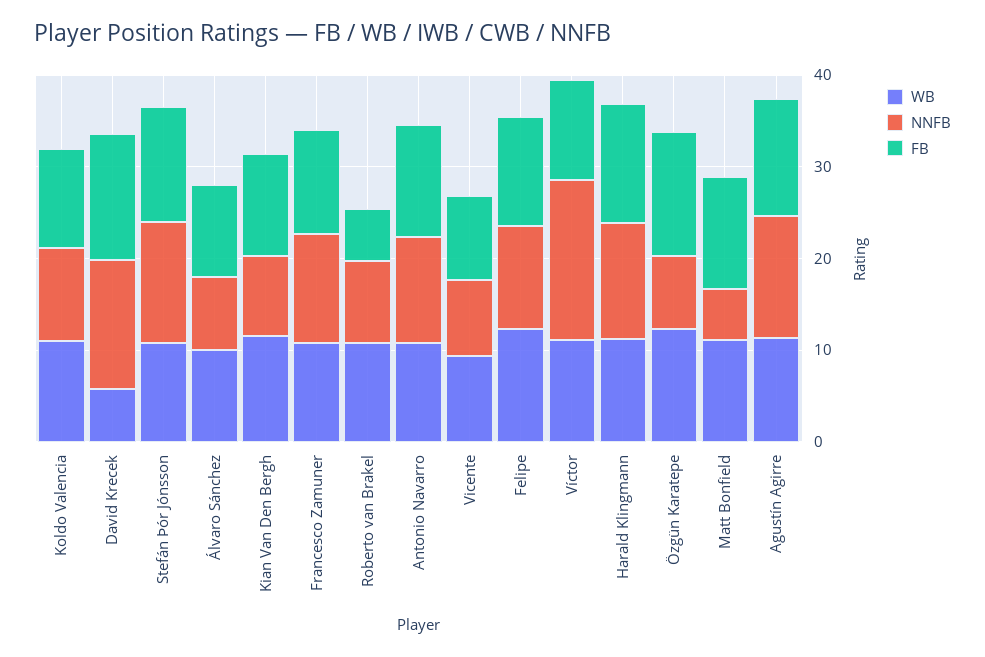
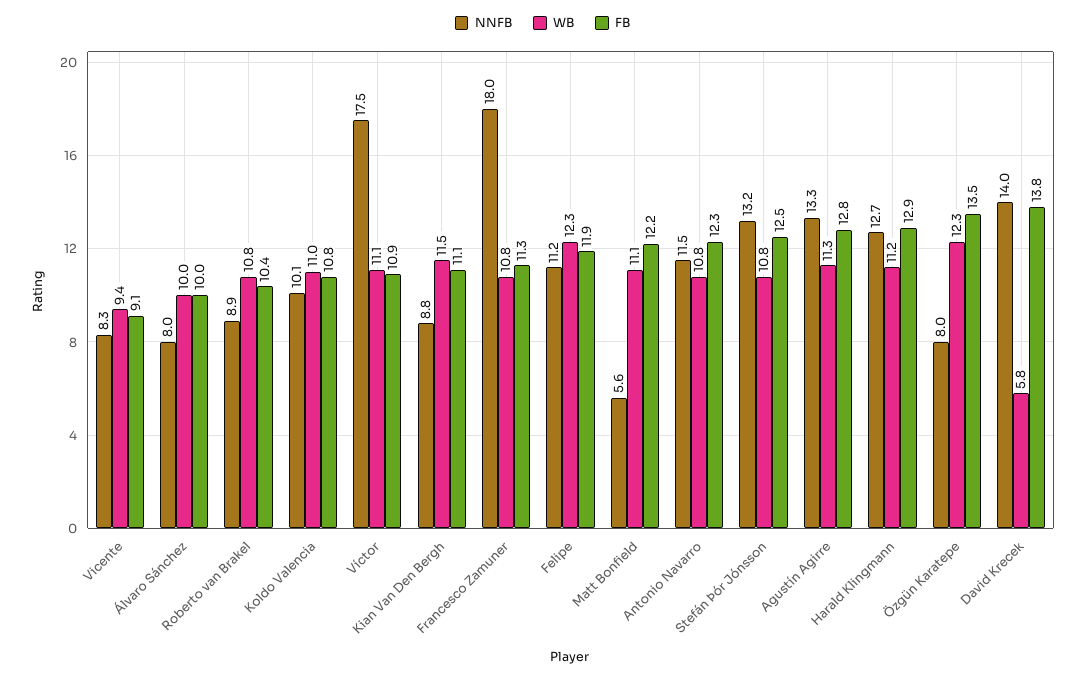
NNFB, Francesco Zamuner: 12 -> 18
FB, Roberto van Brakel: 6 -> 10.4

